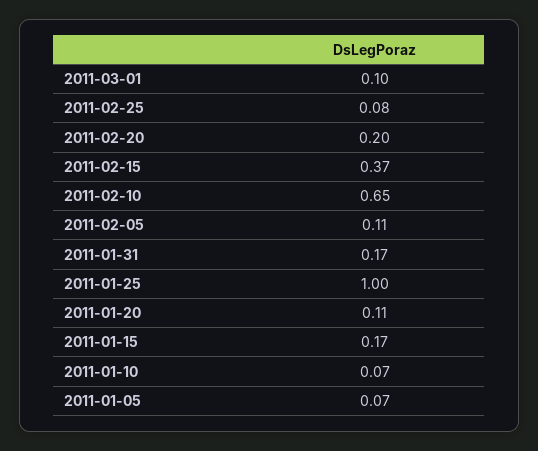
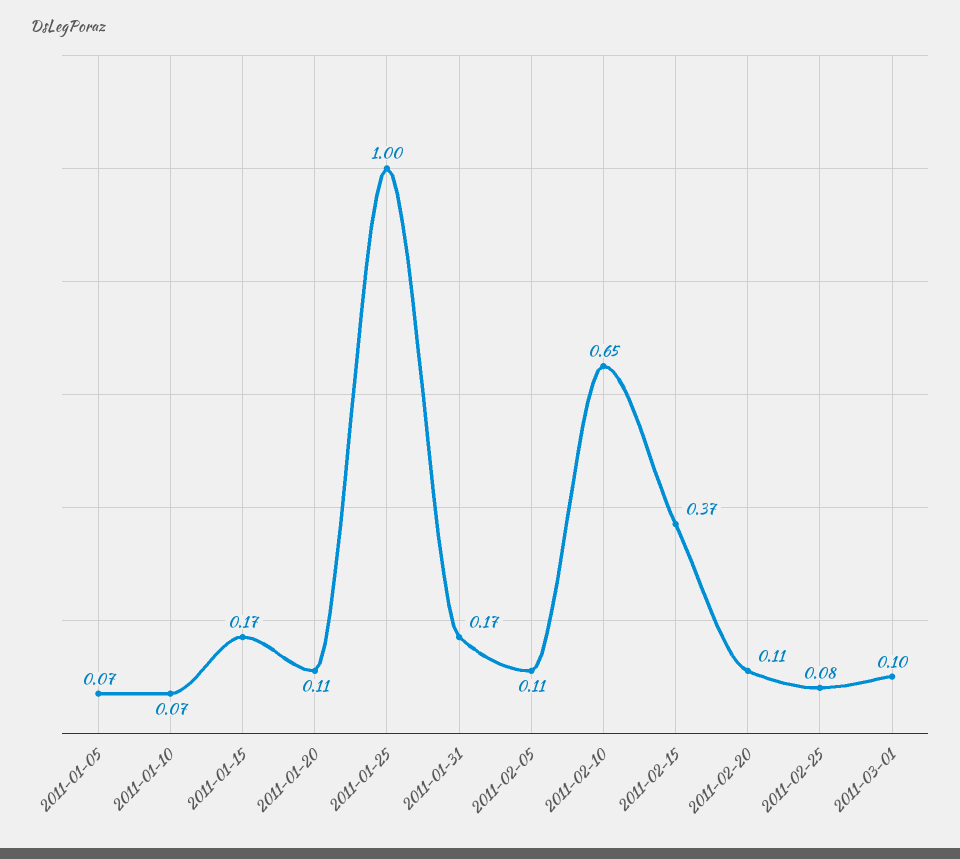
2011-02-20: 0.2 -> 0.11

